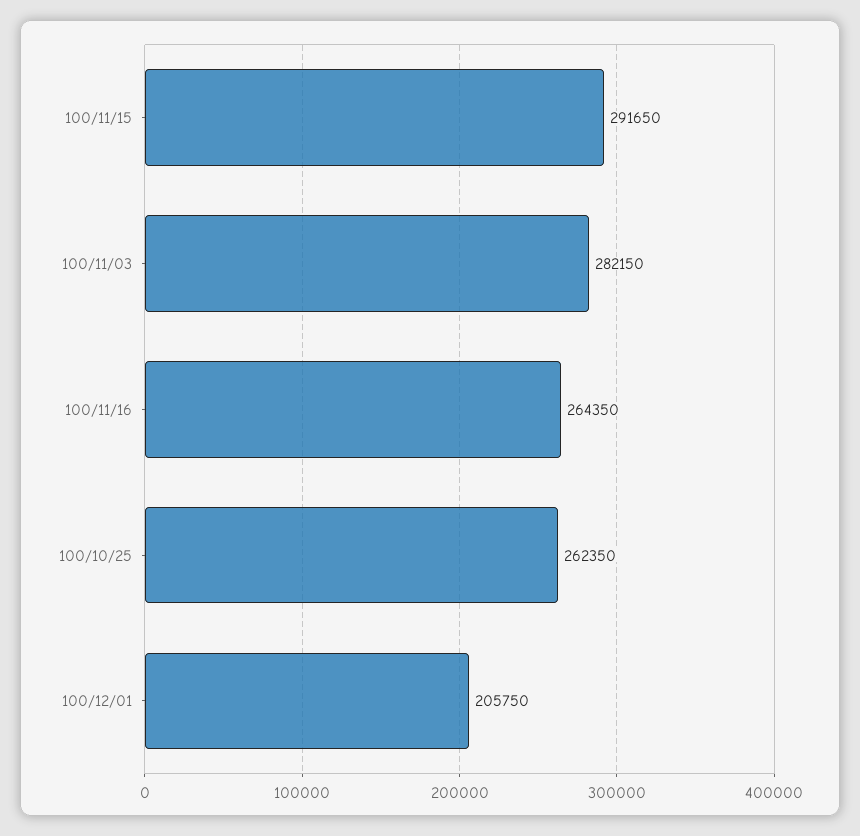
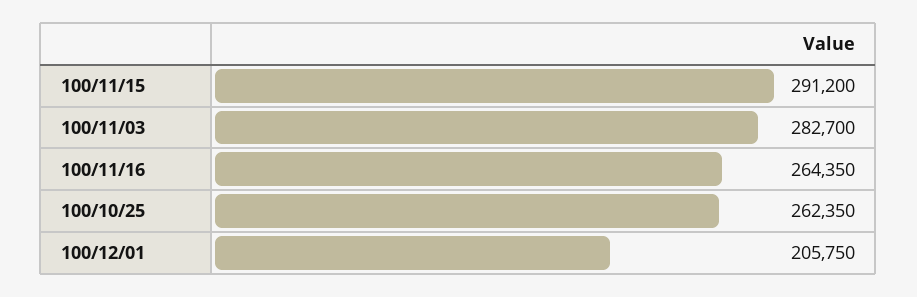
100/11/15: 291650 -> 291200
100/11/03: 282150 -> 282700

